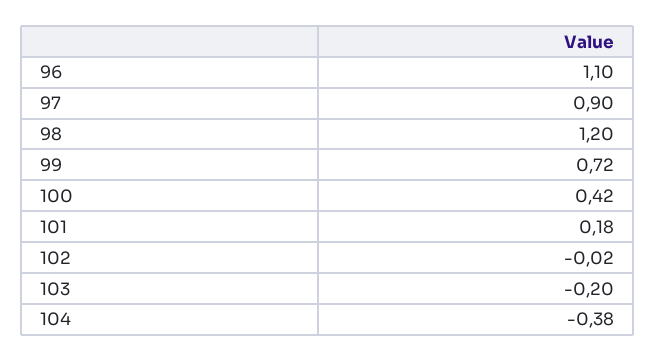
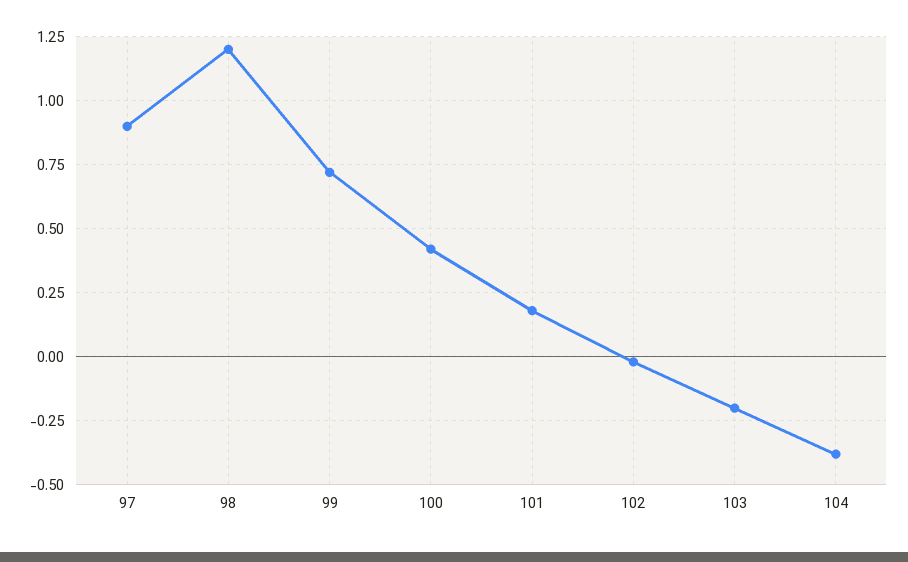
96: 1.1 -> none

